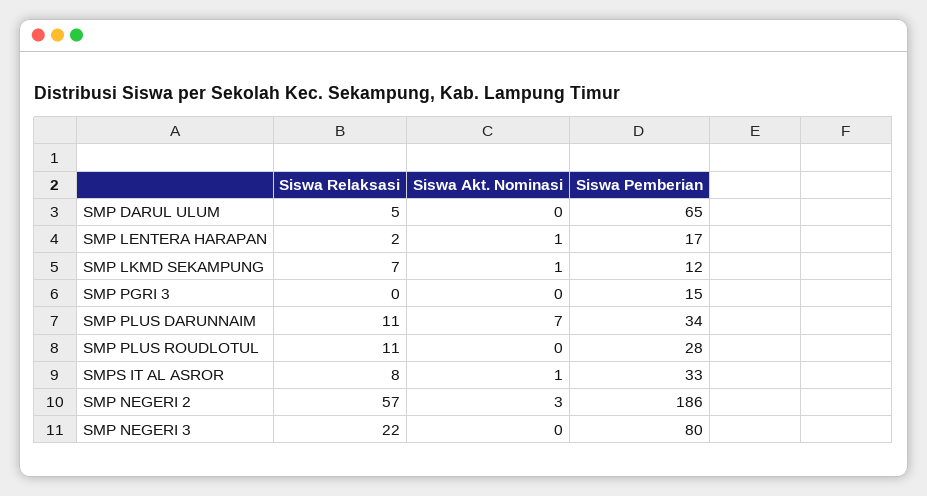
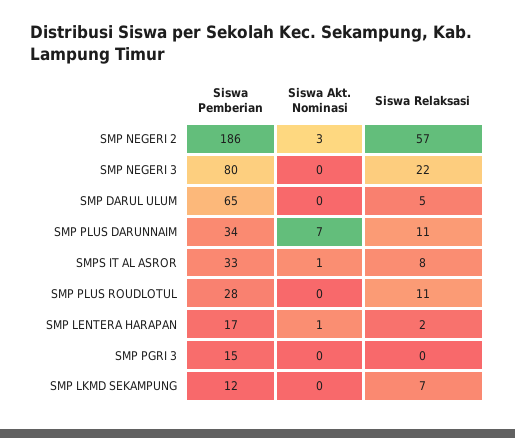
Siswa Akt. Nominasi, SMP LKMD SEKAMPUNG: 1 -> 0

